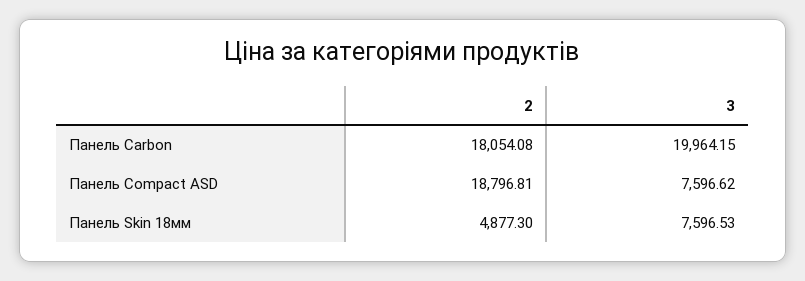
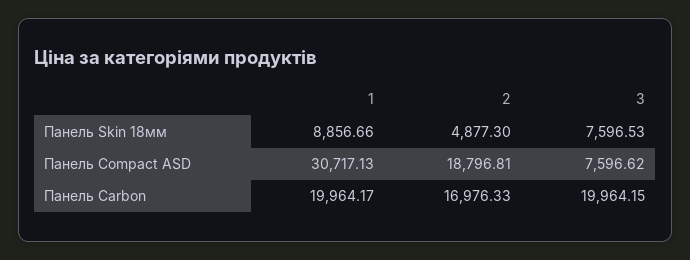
2, Панель Carbon: 18054.08 -> 16976.33
1, Панель Skin 18мм: none -> 8856.66
1, Панель Compact ASD: none -> 30717.13
1, Панель Carbon: none -> 19964.17

